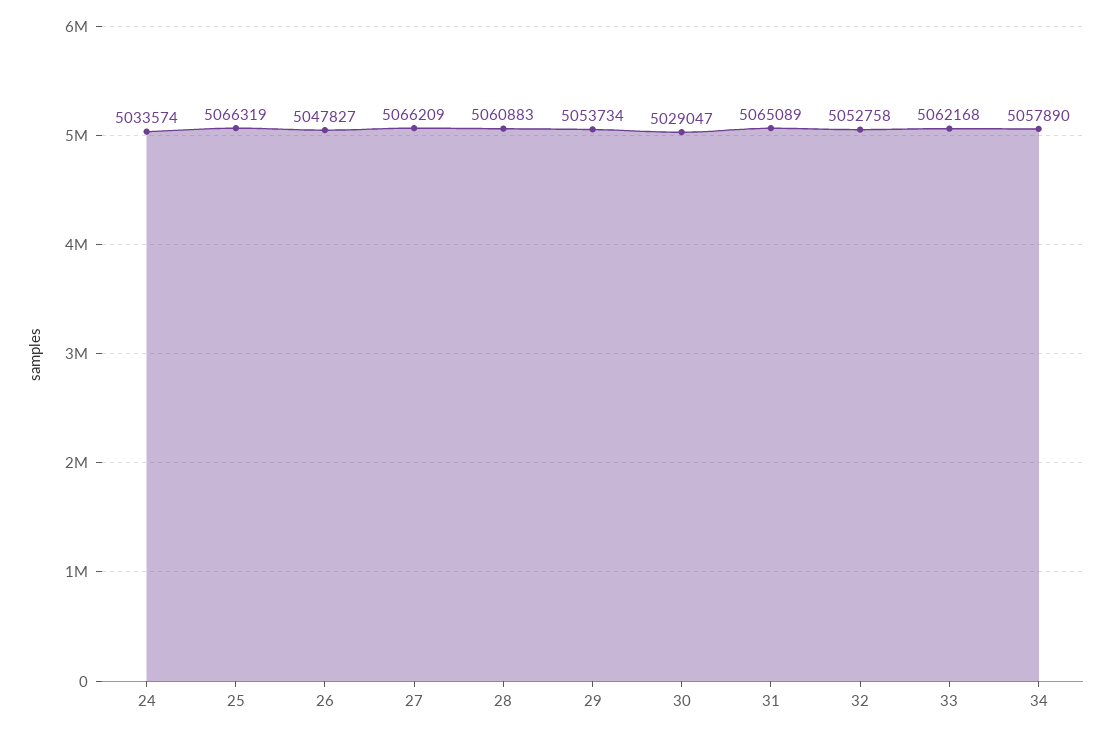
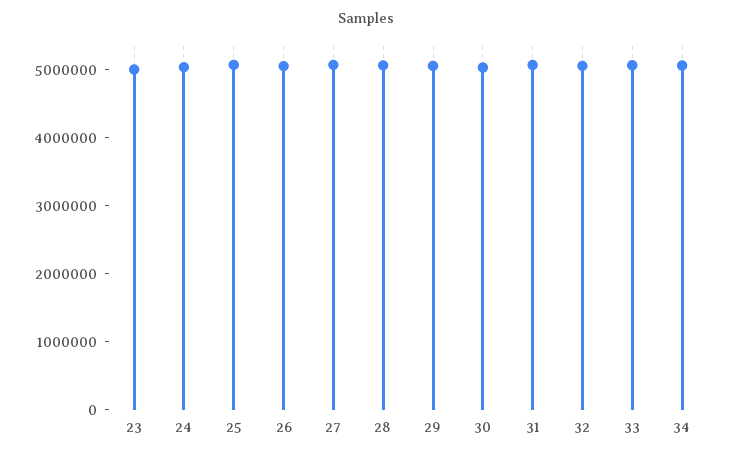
23: none -> 5000000

